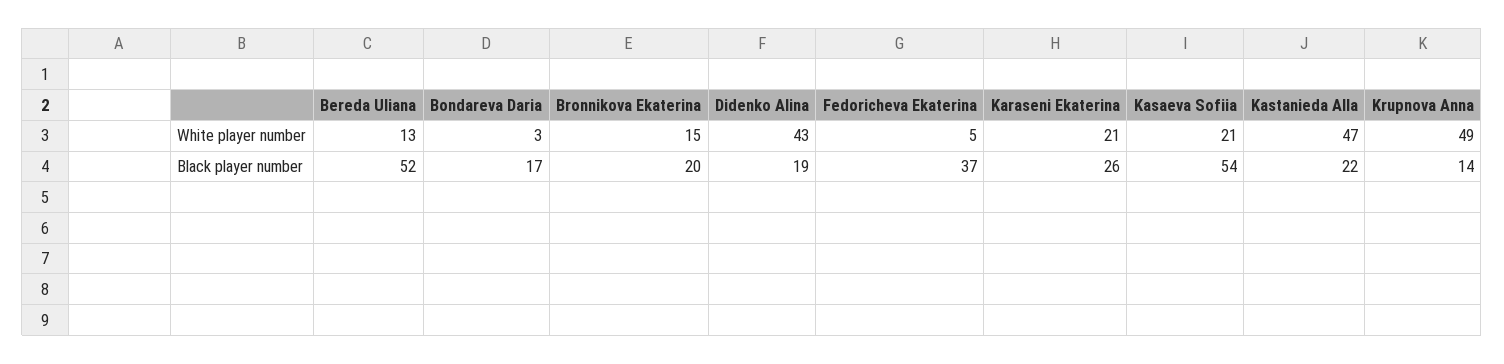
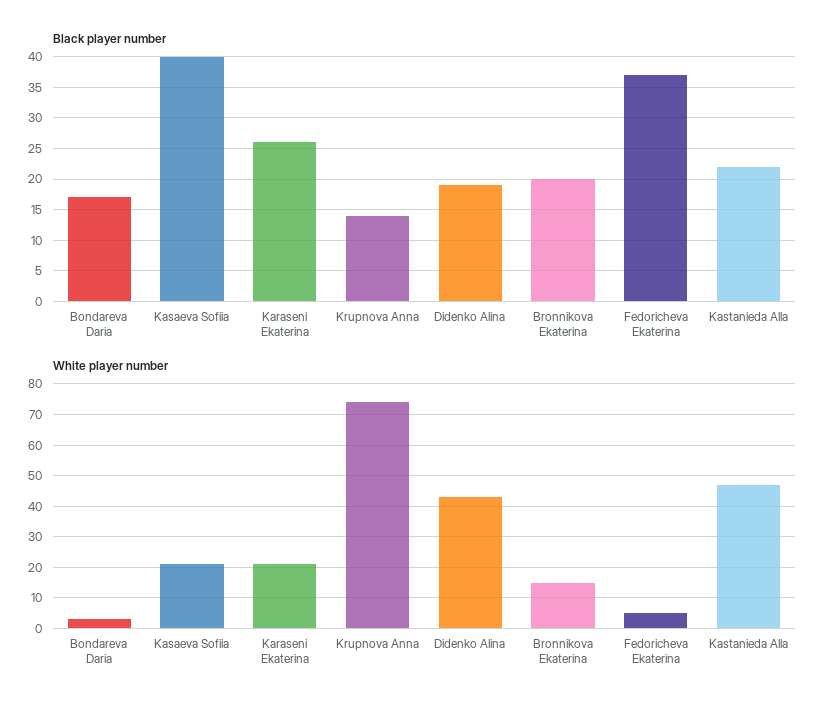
White player number, Bereda Uliana: 13 -> none
White player number, Krupnova Anna: 49 -> 75
Black player number, Bereda Uliana: 52 -> none
Black player number, Kasaeva Sofiia: 54 -> 40

